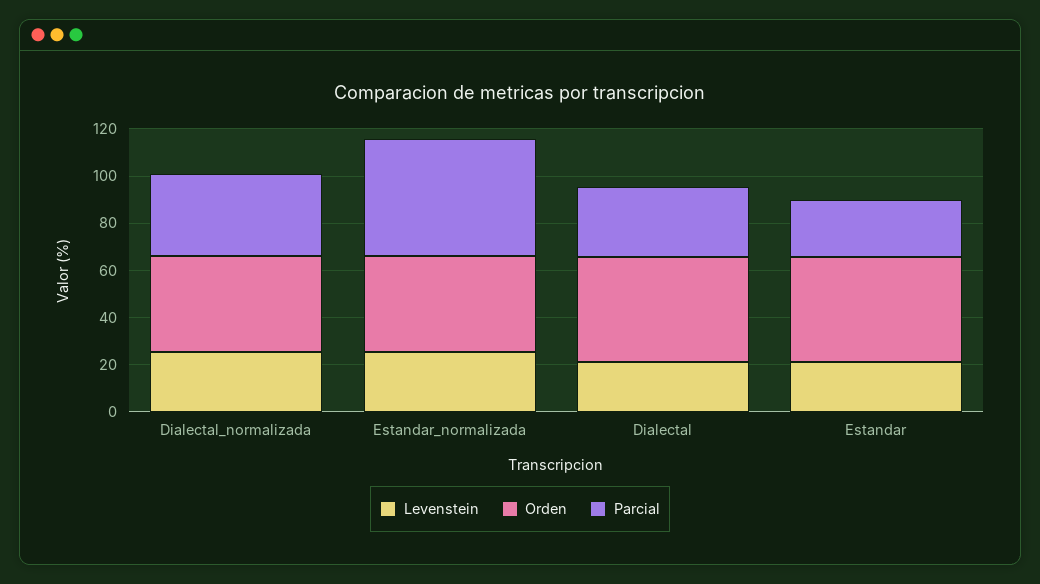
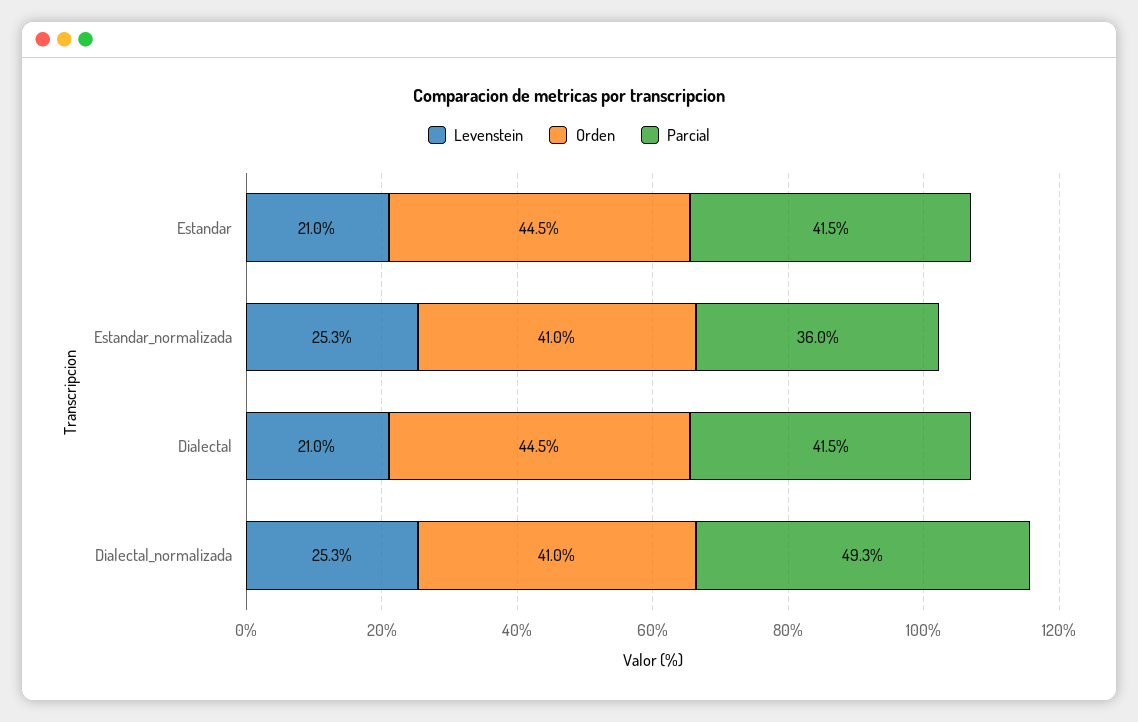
Parcial, Dialectal_normalizada: 35 -> 49.3
Parcial, Estandar_normalizada: 50 -> 36
Parcial, Dialectal: 30 -> 41.5
Parcial, Estandar: 25 -> 41.5

